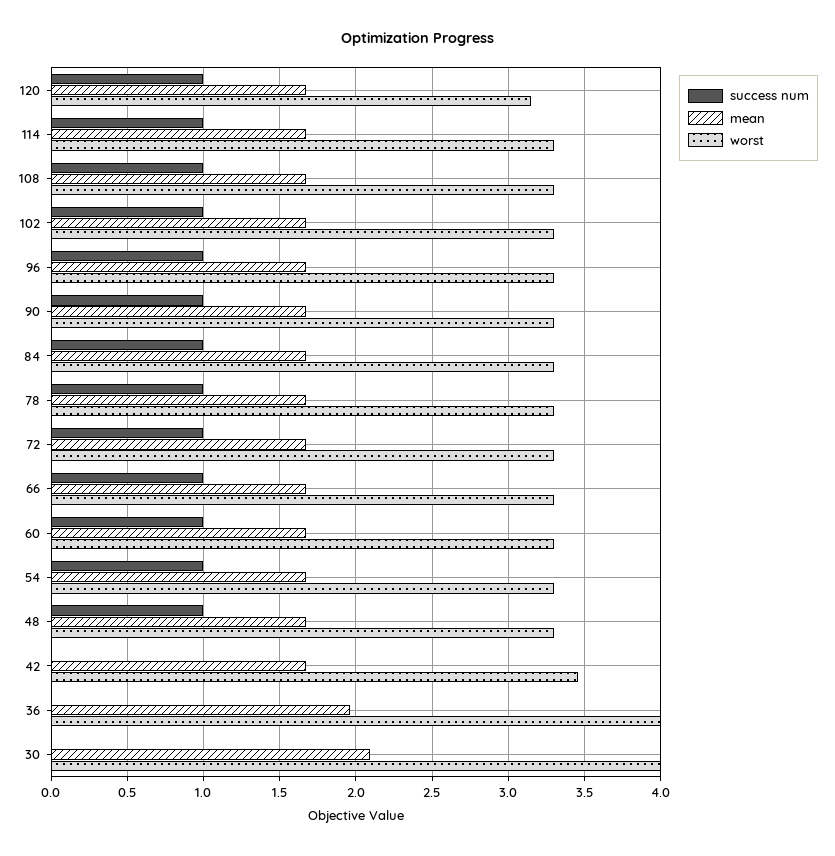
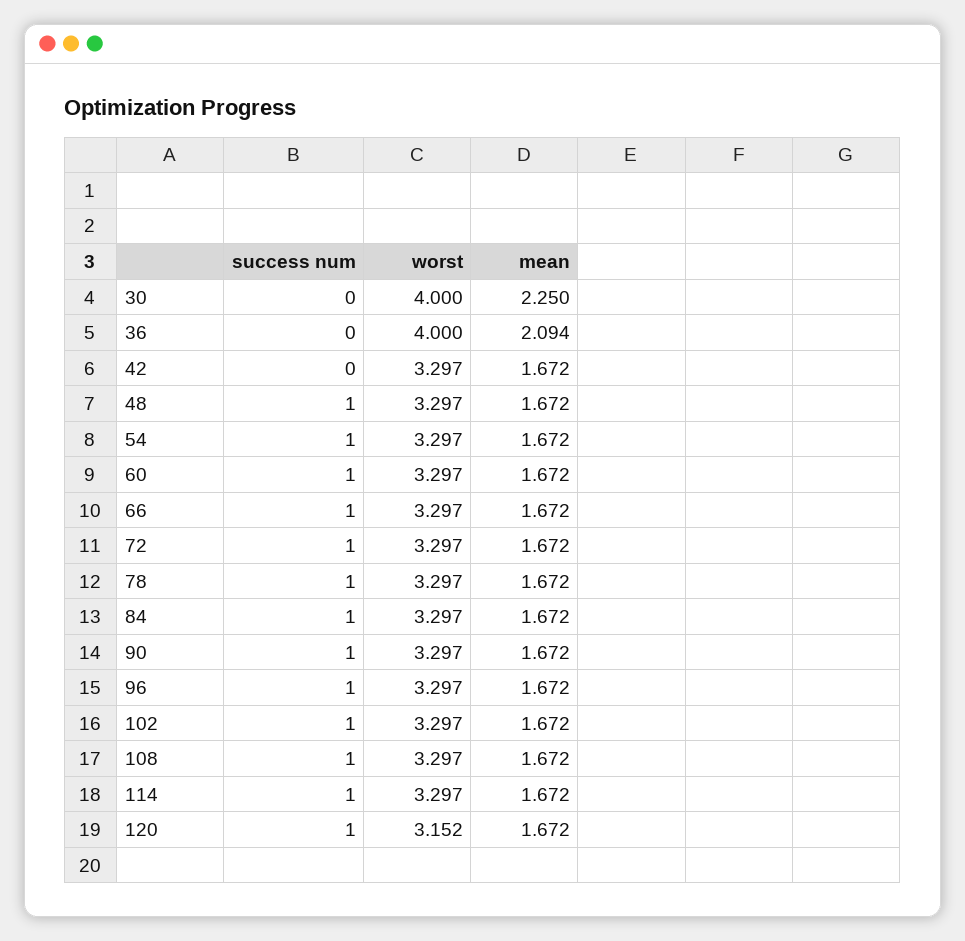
worst, 42: 3.45 -> 3.297
mean, 36: 1.95 -> 2.094
mean, 30: 2.1 -> 2.25

